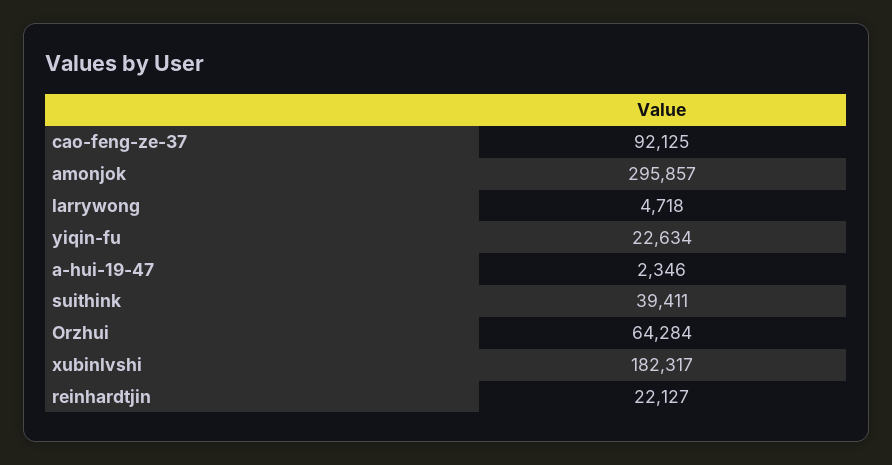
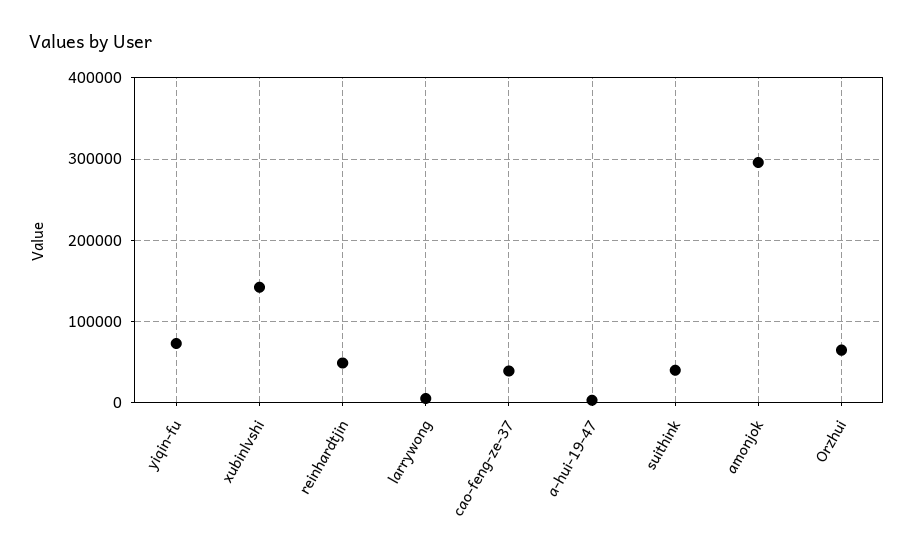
cao-feng-ze-37: 92125 -> 40000
yiqin-fu: 22634 -> 70000
xubinlvshi: 182317 -> 140000
reinhardtjin: 22127 -> 50000

